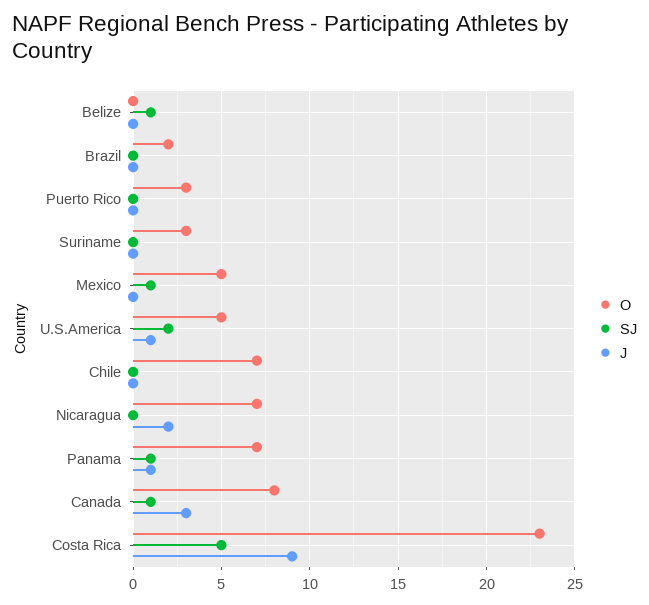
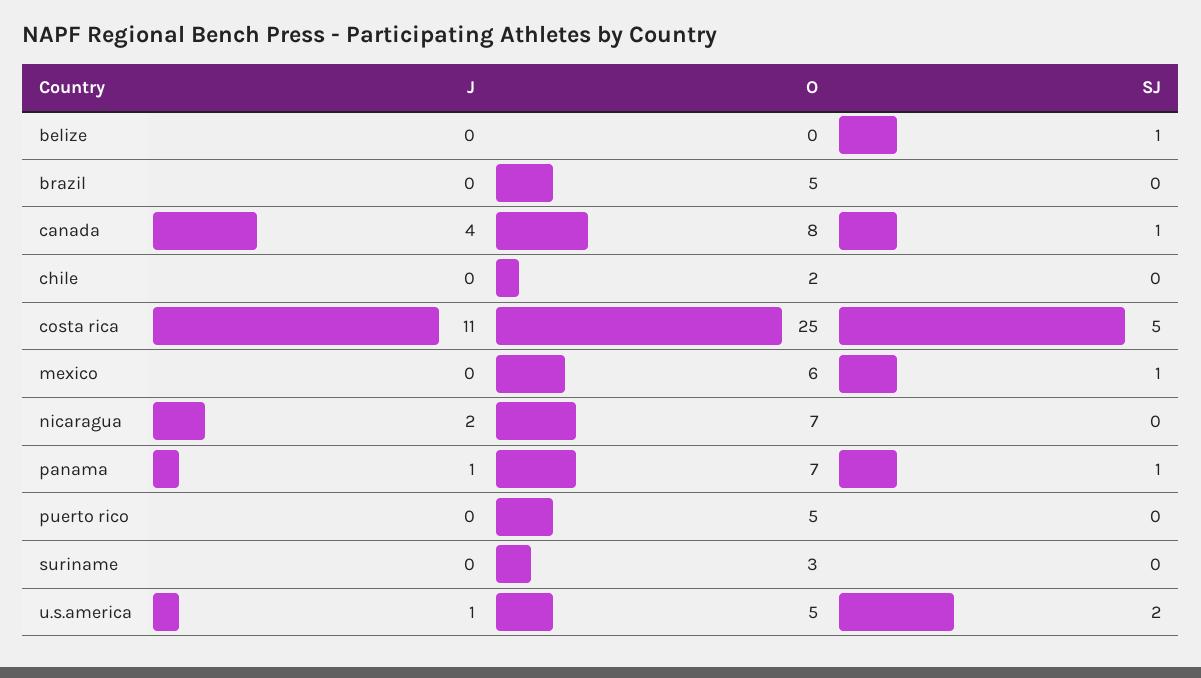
O, Brazil: 2 -> 5
O, Puerto Rico: 3 -> 5
O, Mexico: 5 -> 6
O, Chile: 7 -> 2
J, Canada: 3 -> 4
O, Costa Rica: 23 -> 25
J, Costa Rica: 9 -> 11

